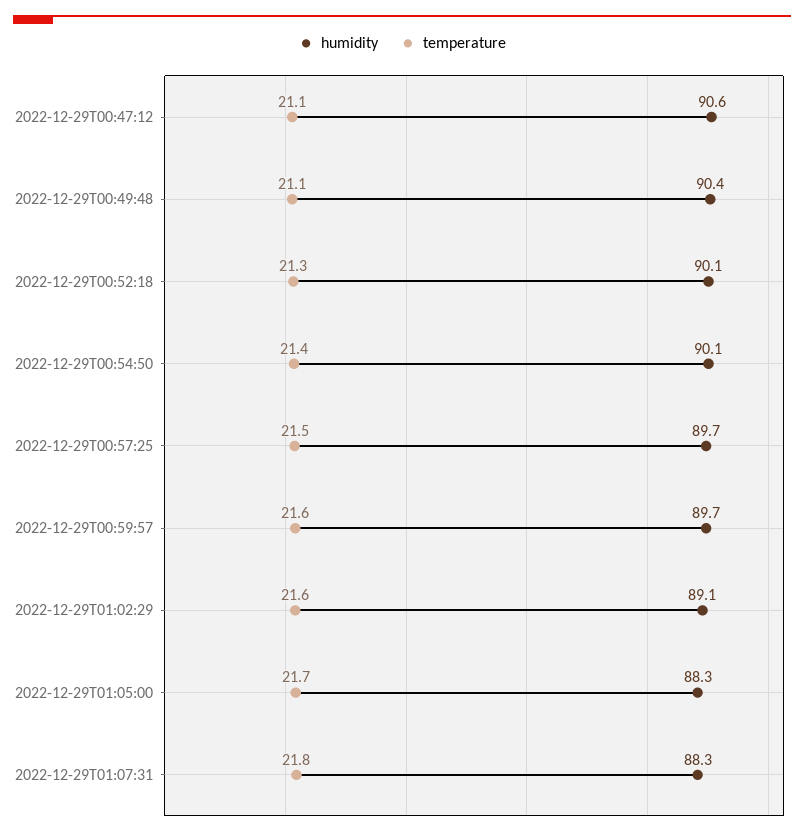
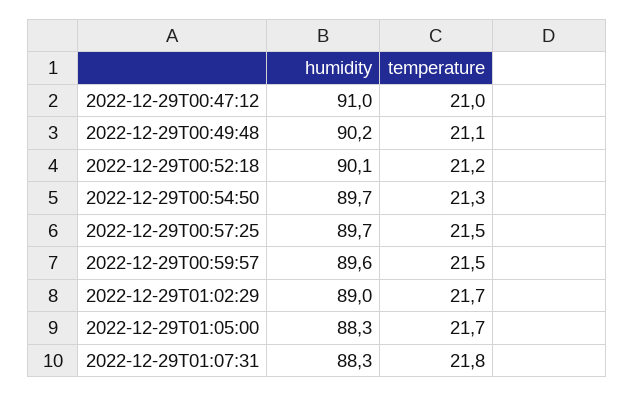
humidity, 2022-12-29T00:47:12: 90.6 -> 91
temperature, 2022-12-29T00:47:12: 21.1 -> 21
humidity, 2022-12-29T00:49:48: 90.4 -> 90.2
temperature, 2022-12-29T00:52:18: 21.3 -> 21.2
humidity, 2022-12-29T00:54:50: 90.1 -> 89.7
temperature, 2022-12-29T00:54:50: 21.4 -> 21.3
humidity, 2022-12-29T00:59:57: 89.7 -> 89.6
temperature, 2022-12-29T00:59:57: 21.6 -> 21.5
humidity, 2022-12-29T01:02:29: 89.1 -> 89
temperature, 2022-12-29T01:02:29: 21.6 -> 21.7

